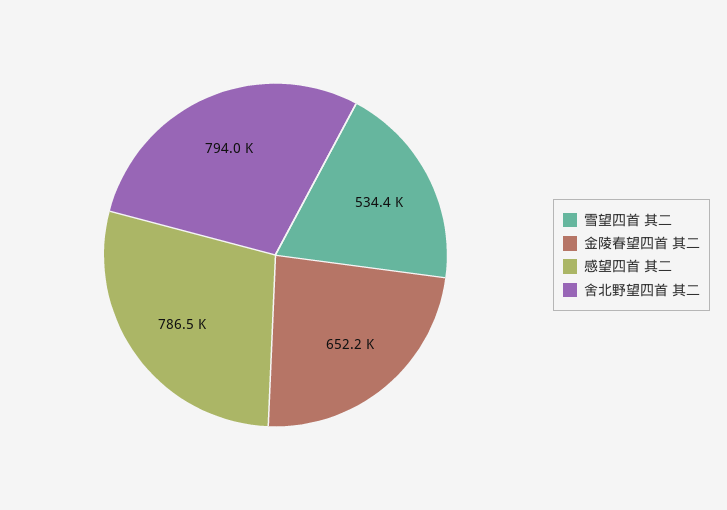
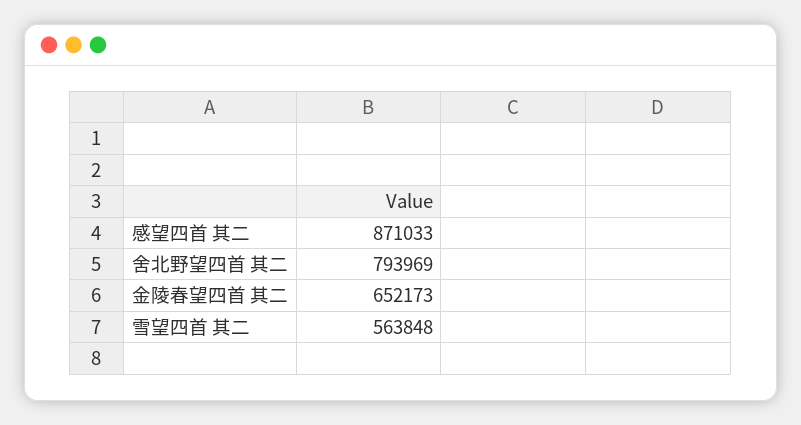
雪望四首 其二: 534400 -> 563848
感望四首 其二: 786500 -> 871033

